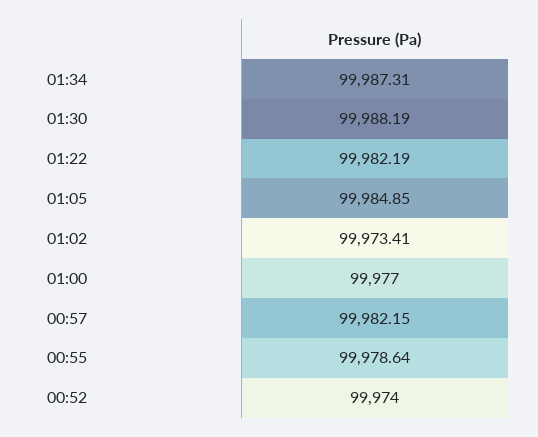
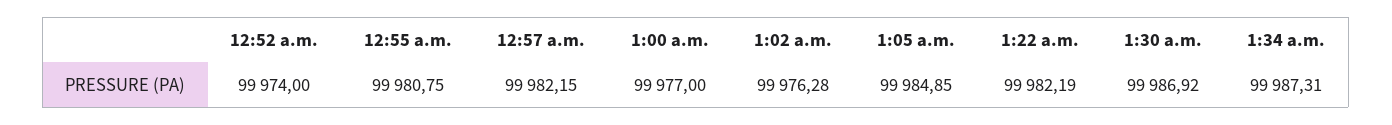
01:30: 99988.19 -> 99986.92
01:02: 99973.41 -> 99976.28
00:55: 99978.64 -> 99980.75

